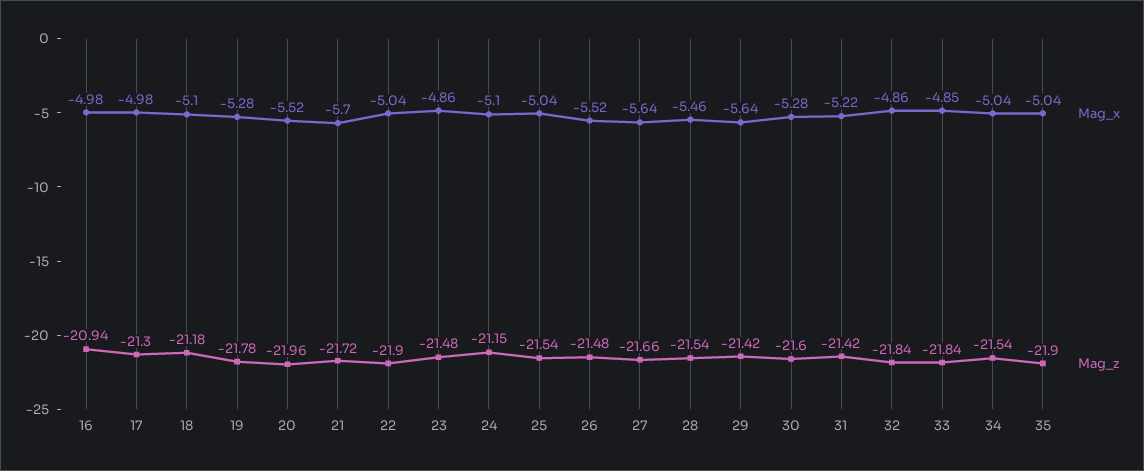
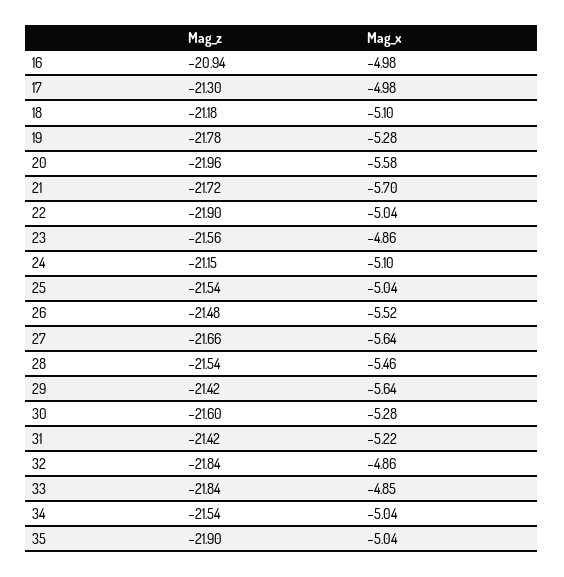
Mag_x, 20: -5.52 -> -5.58
Mag_z, 23: -21.48 -> -21.56

